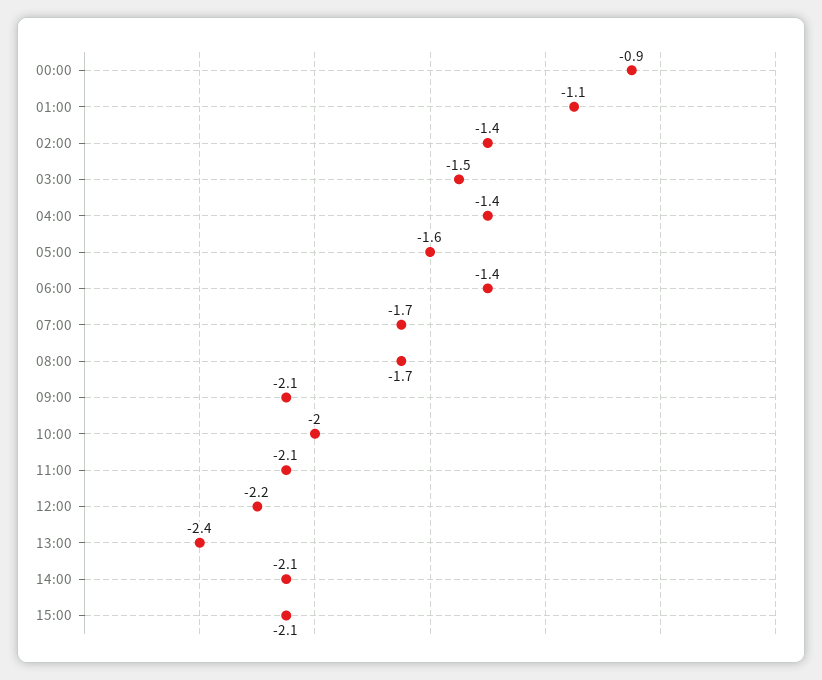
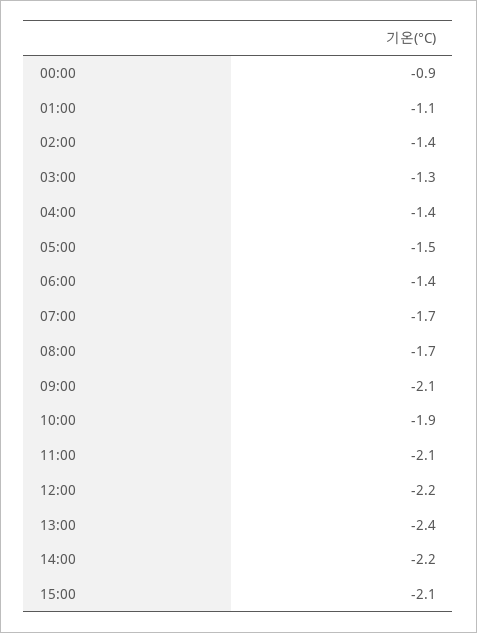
03:00: -1.5 -> -1.3
05:00: -1.6 -> -1.5
10:00: -2 -> -1.9
14:00: -2.1 -> -2.2

